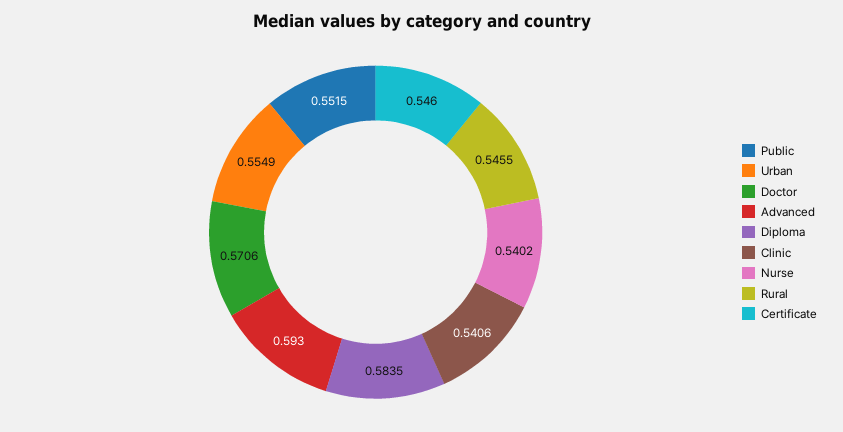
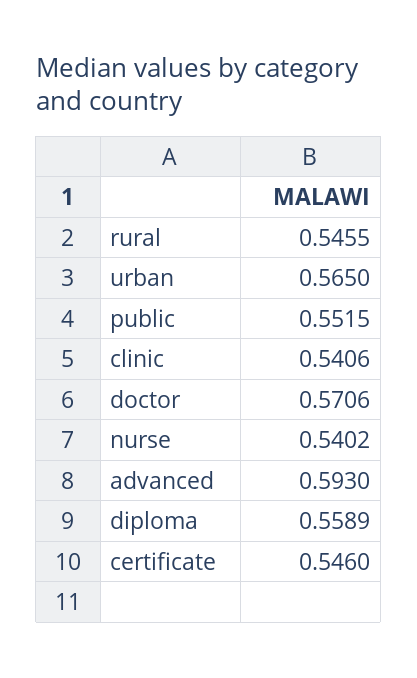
Urban: 0.5549 -> 0.565
Diploma: 0.5835 -> 0.5589

